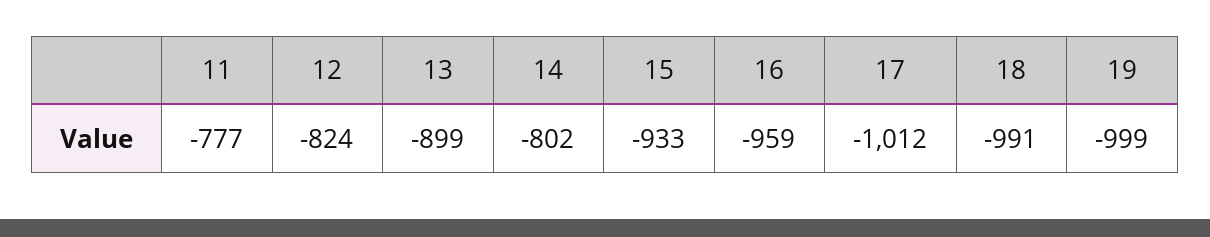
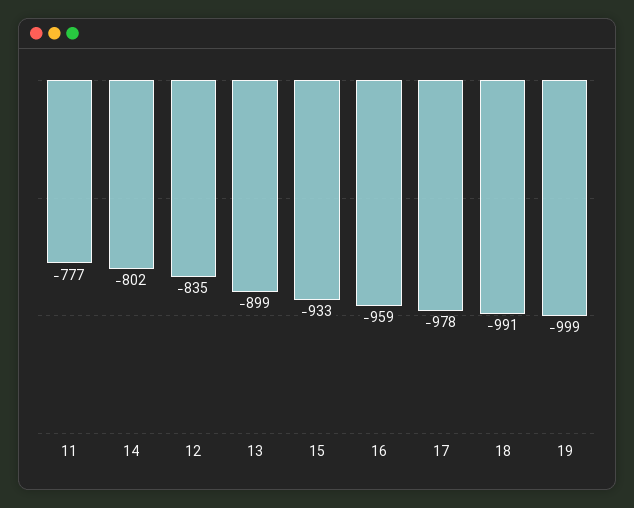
12: -824 -> -835
17: -1012 -> -978

